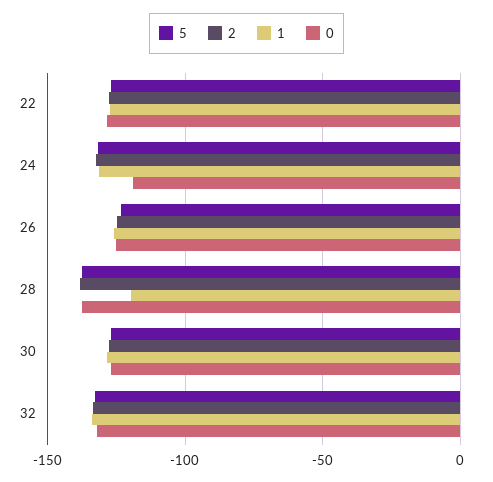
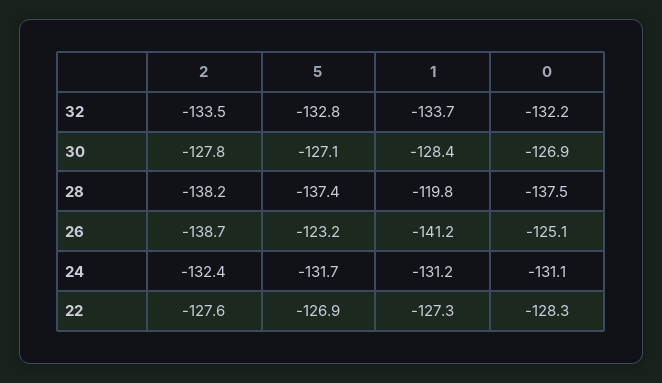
0, 24: -120 -> -131.1
2, 26: -125 -> -138.7
1, 26: -125 -> -141.2

